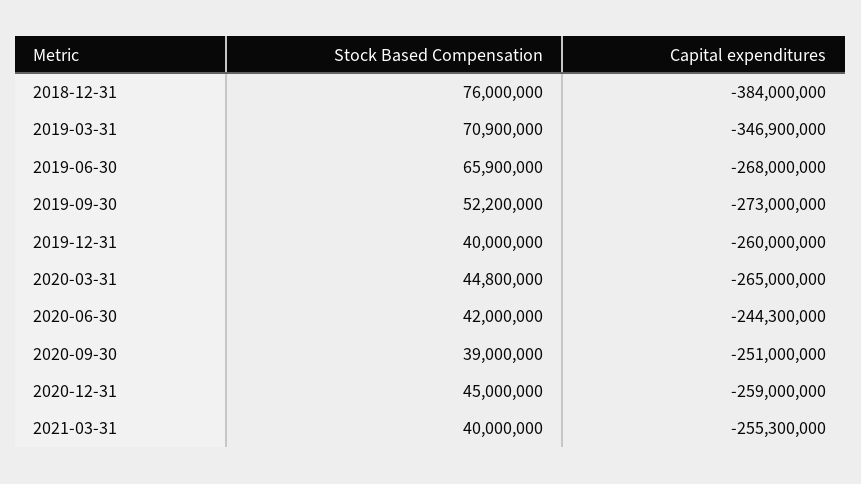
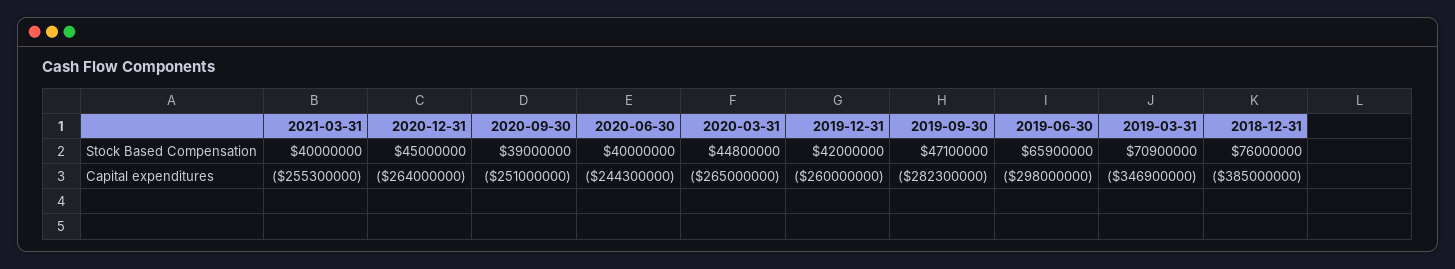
Capital expenditures, 2018-12-31: -384000000 -> -385000000
Capital expenditures, 2019-06-30: -268000000 -> -298000000
Stock Based Compensation, 2019-09-30: 52200000 -> 47100000
Capital expenditures, 2019-09-30: -273000000 -> -282300000
Stock Based Compensation, 2019-12-31: 40000000 -> 42000000
Stock Based Compensation, 2020-06-30: 42000000 -> 40000000
Capital expenditures, 2020-12-31: -259000000 -> -264000000

